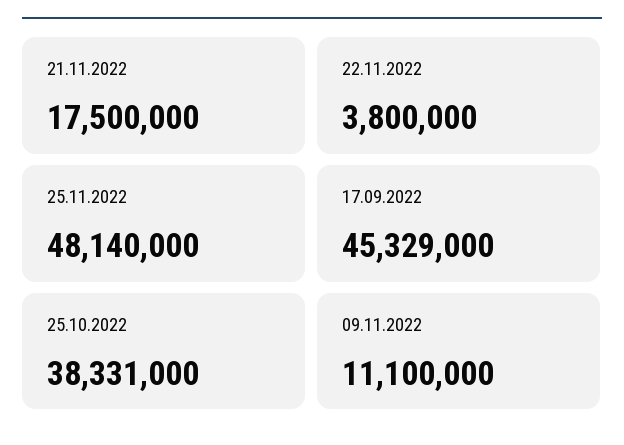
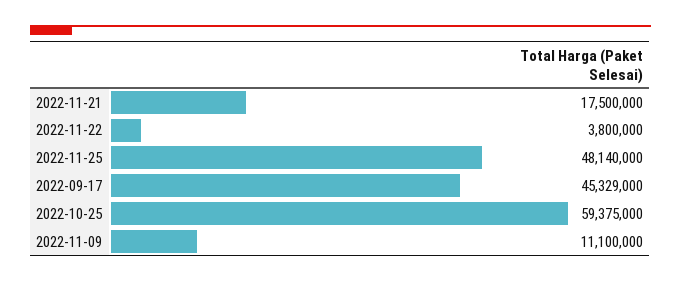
25.10.2022: 38331000 -> 59375000

